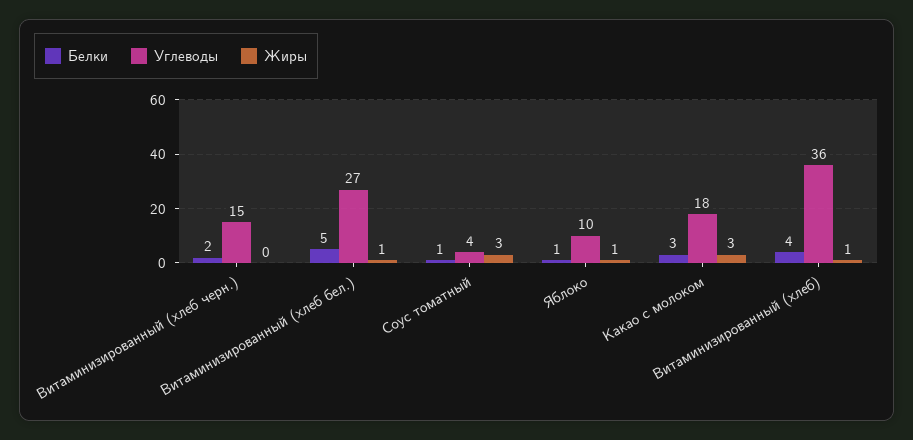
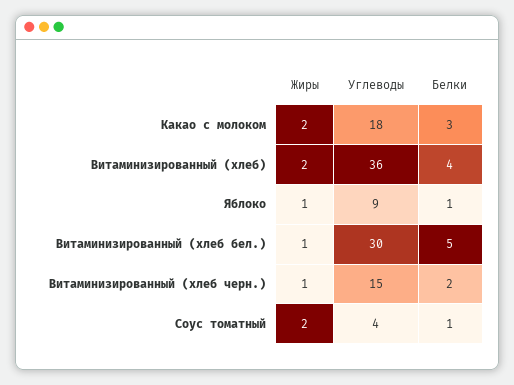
Жиры, Витаминизированный (хлеб черн.): 0 -> 1
Углеводы, Витаминизированный (хлеб бел.): 27 -> 30
Жиры, Соус томатный: 3 -> 2
Углеводы, Яблоко: 10 -> 9
Жиры, Какао с молоком: 3 -> 2
Жиры, Витаминизированный (хлеб): 1 -> 2

